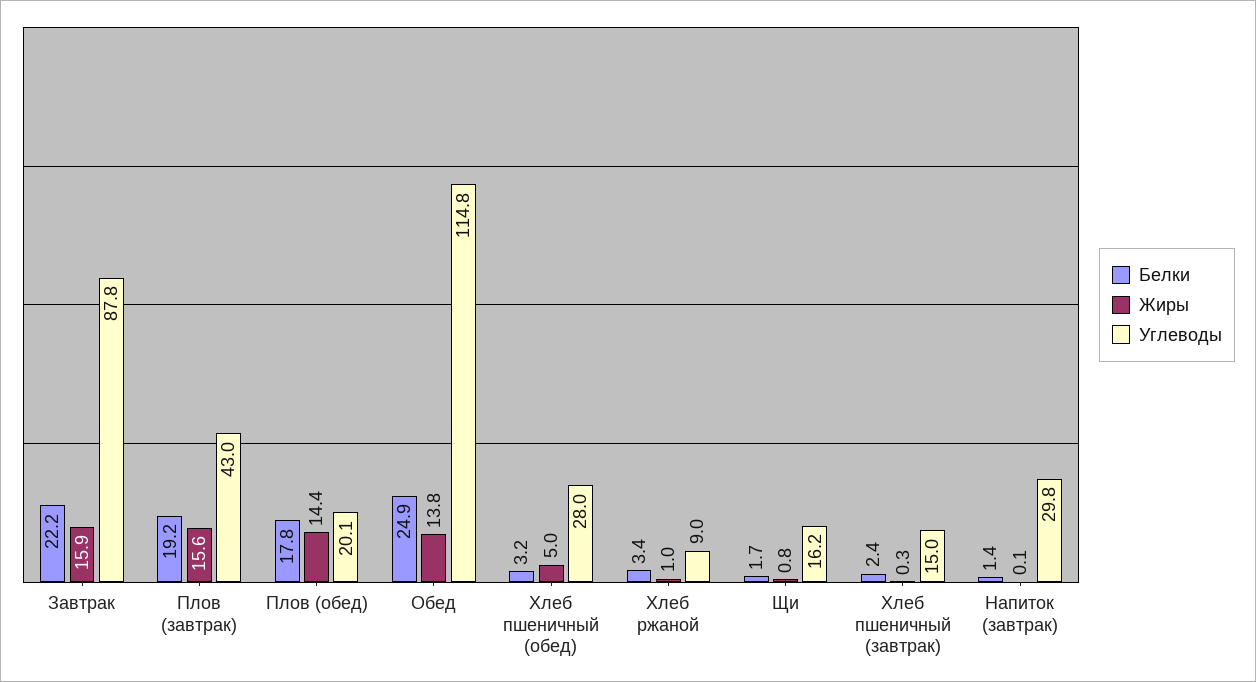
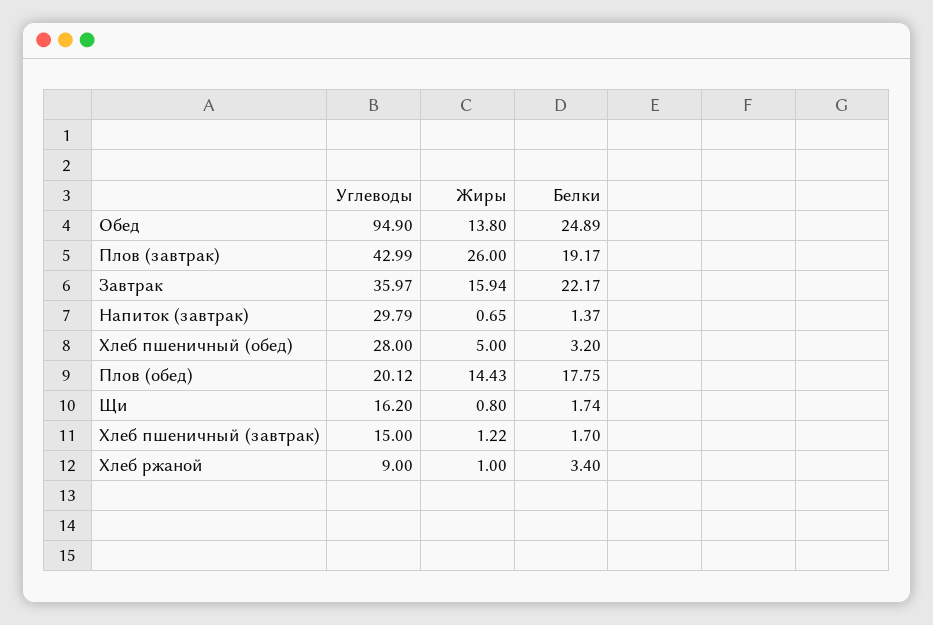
Углеводы, Завтрак: 87.8 -> 35.97
Жиры, Плов (завтрак): 15.6 -> 26
Углеводы, Обед: 114.8 -> 94.9
Белки, Хлеб пшеничный (завтрак): 2.4 -> 1.7
Жиры, Хлеб пшеничный (завтрак): 0.3 -> 1.22
Жиры, Напиток (завтрак): 0.1 -> 0.65

